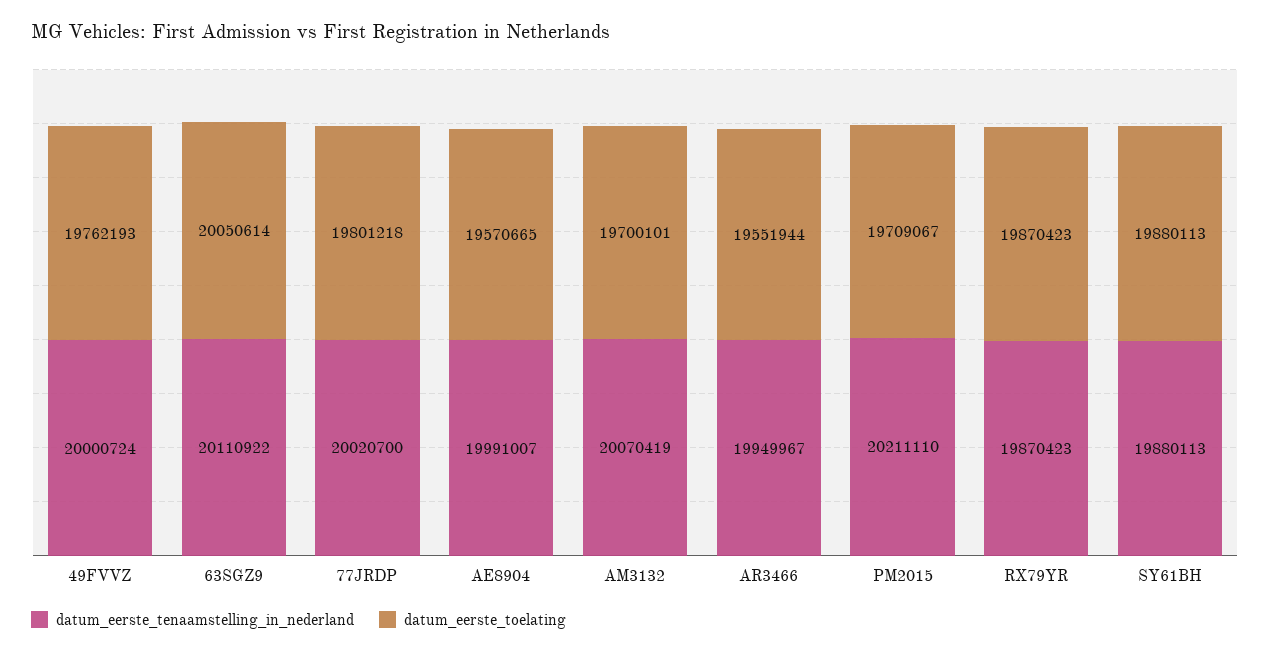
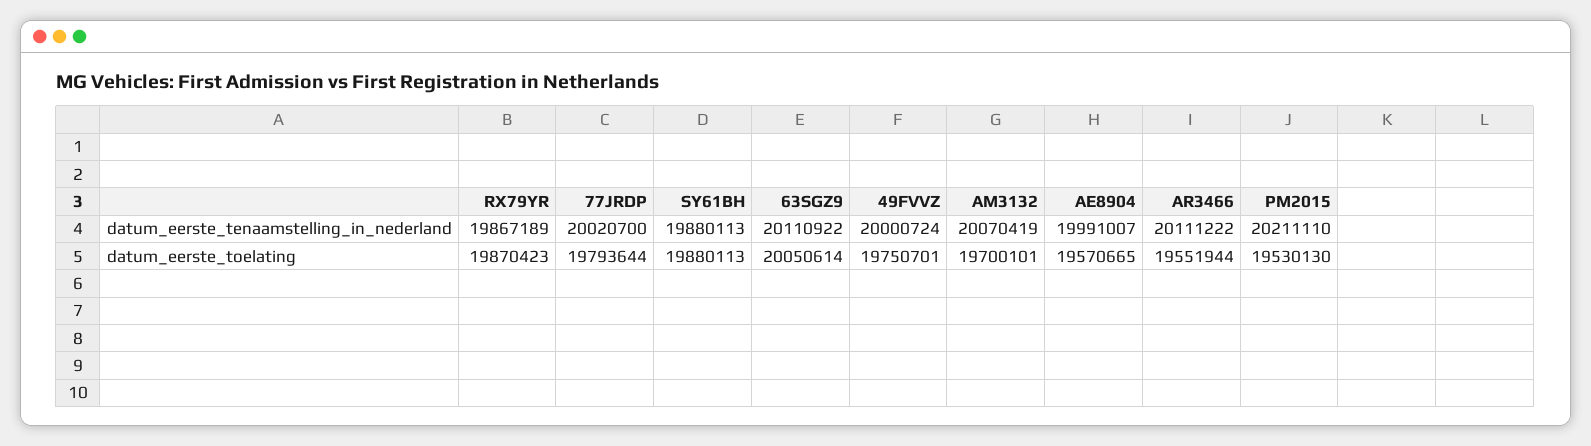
datum_eerste_toelating, 49FVVZ: 19762193 -> 19750701
datum_eerste_toelating, 77JRDP: 19801218 -> 19793644
datum_eerste_tenaamstelling_in_nederland, AR3466: 19949967 -> 20111222
datum_eerste_toelating, PM2015: 19709067 -> 19530130
datum_eerste_tenaamstelling_in_nederland, RX79YR: 19870423 -> 19867189

